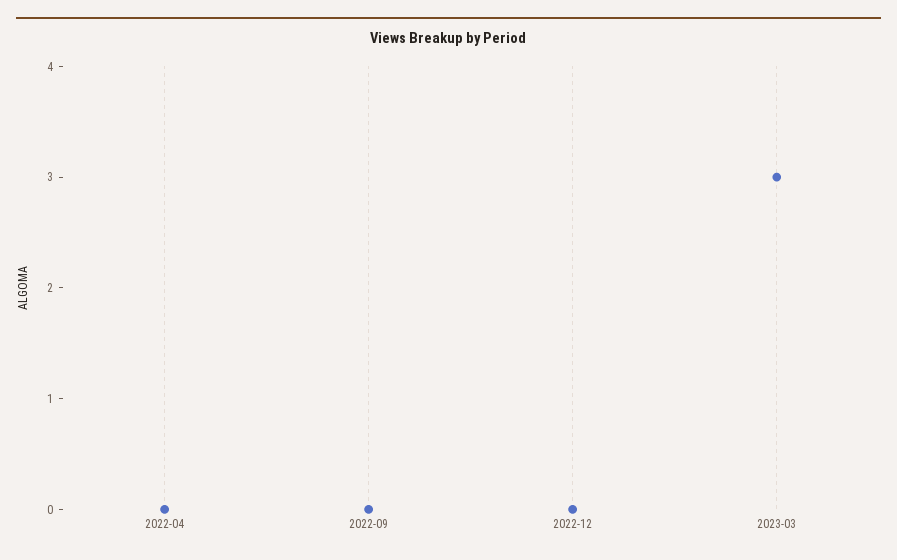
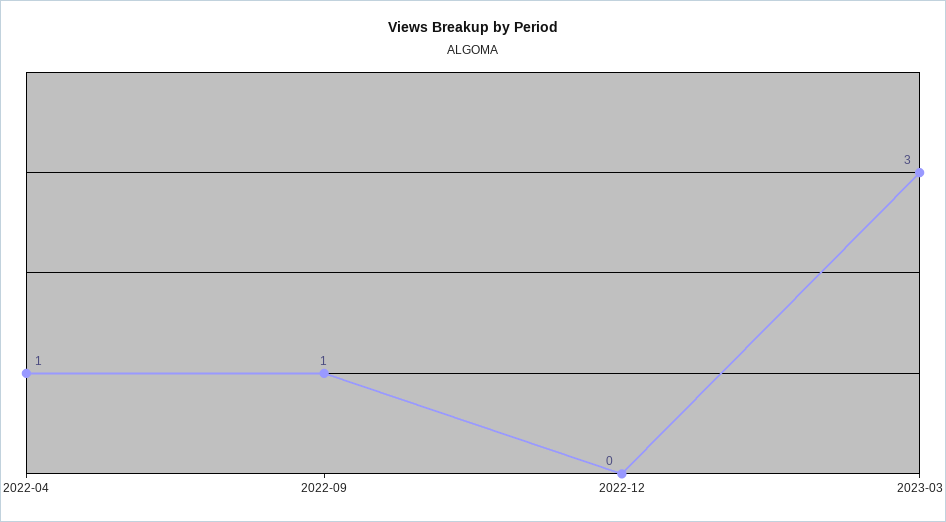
2022-04: 0 -> 1
2022-09: 0 -> 1

